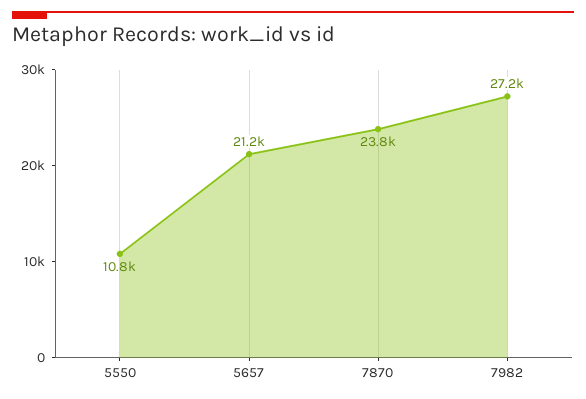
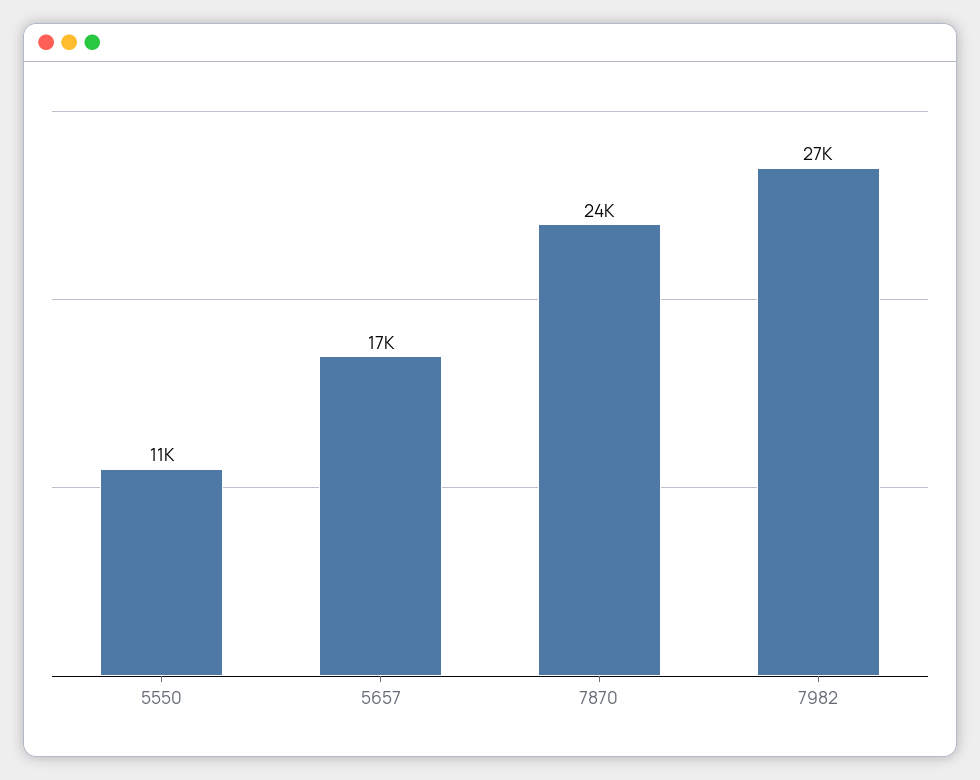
5657: 21200 -> 17000

